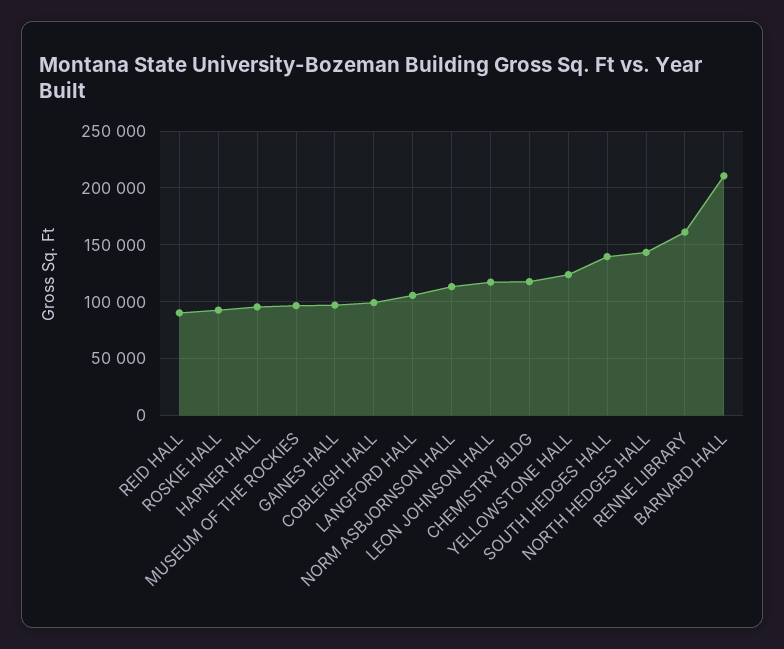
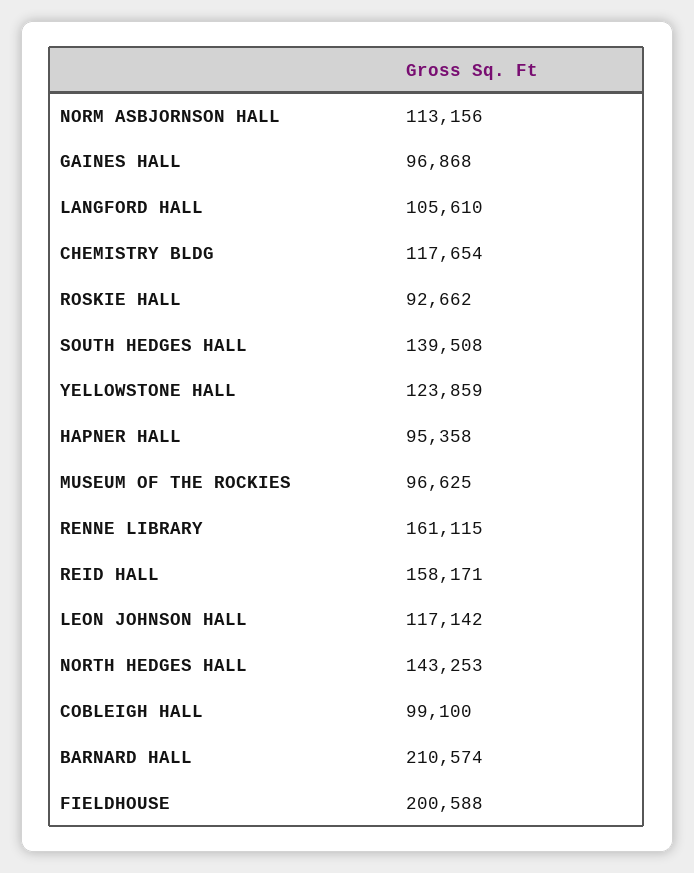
REID HALL: 90000 -> 158171
FIELDHOUSE: none -> 200588

